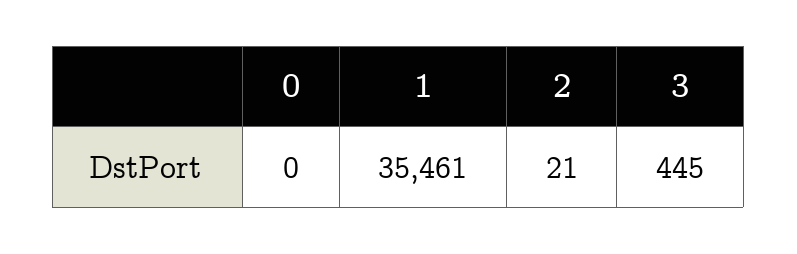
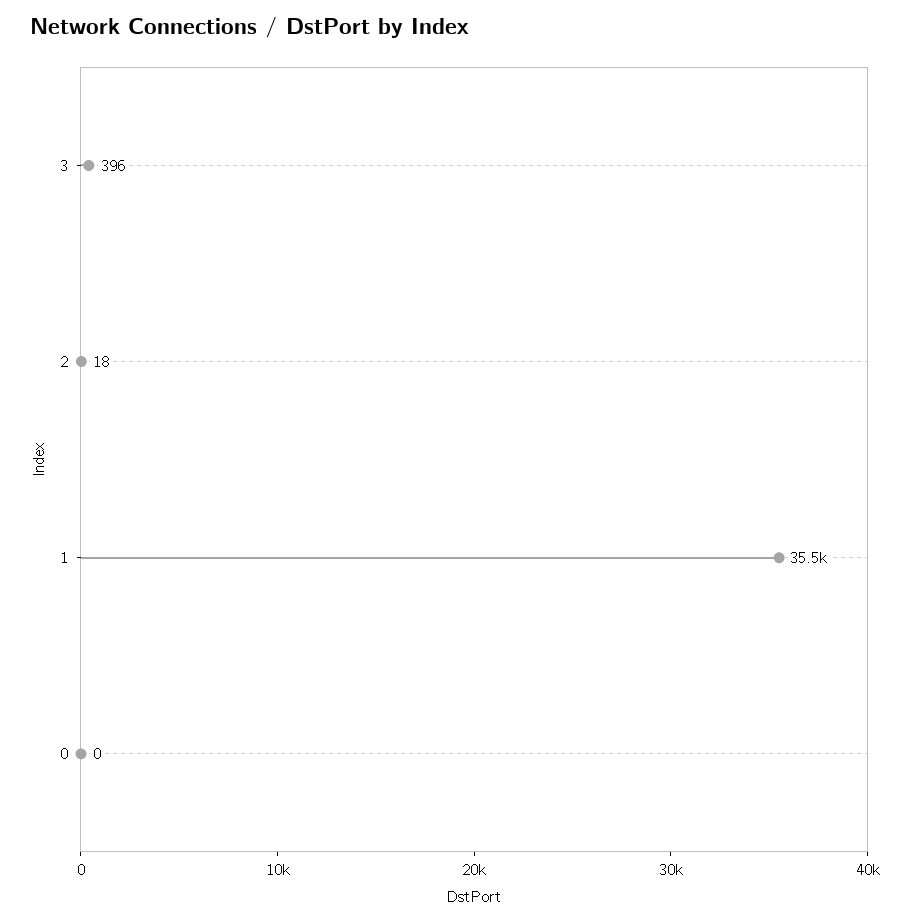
2: 21 -> 18
3: 445 -> 396

